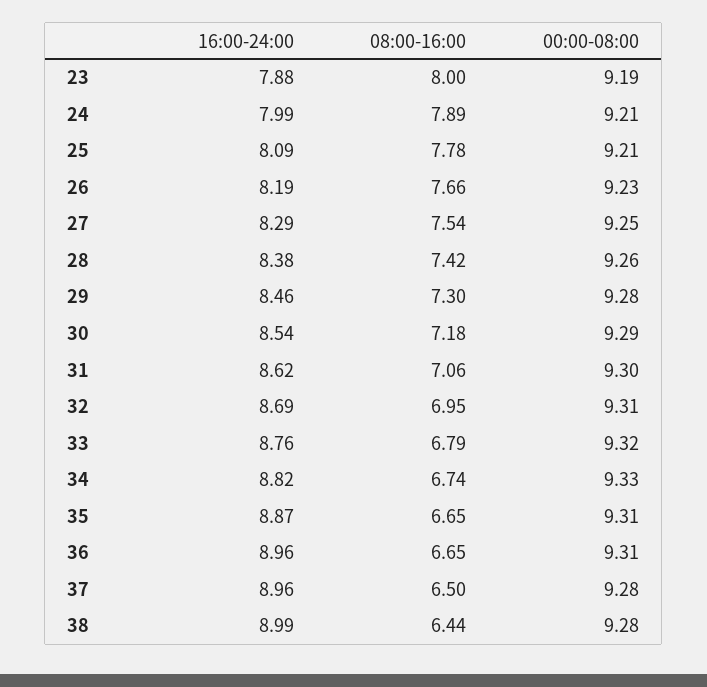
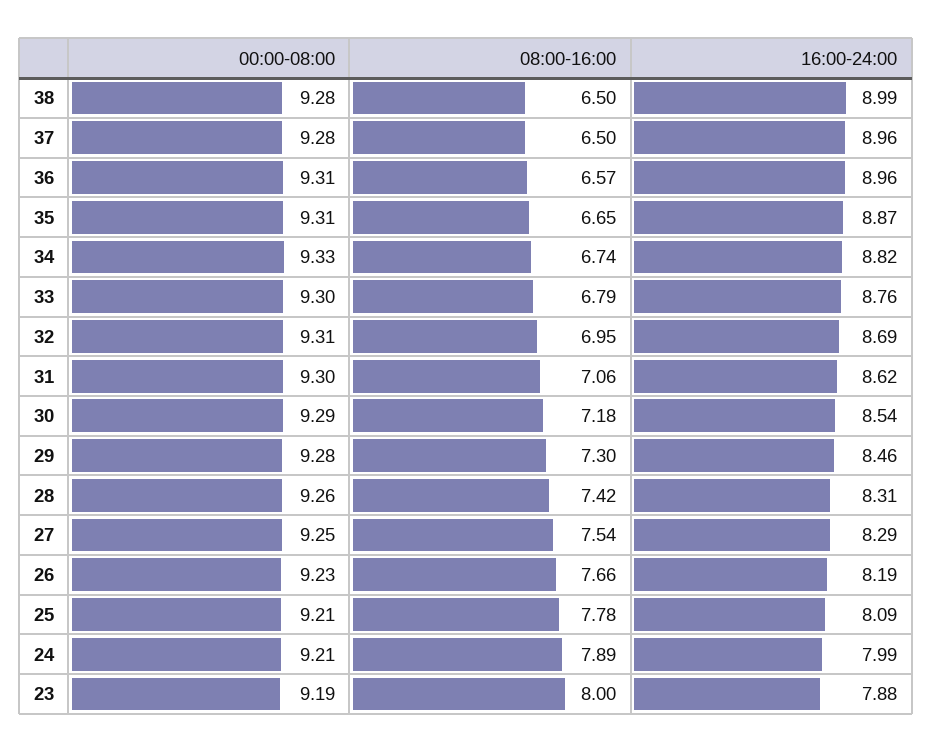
16:00-24:00, 28: 8.38 -> 8.31
00:00-08:00, 33: 9.32 -> 9.3
08:00-16:00, 36: 6.65 -> 6.57
08:00-16:00, 38: 6.44 -> 6.5

